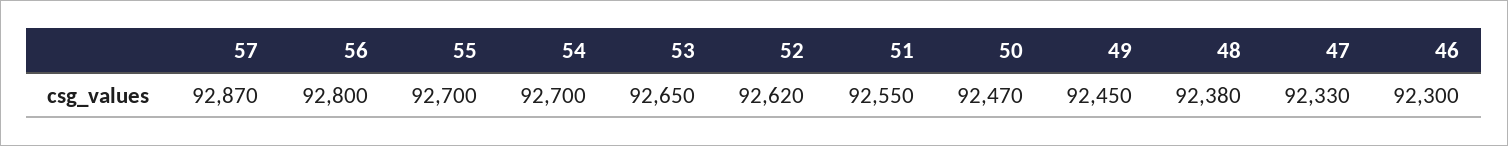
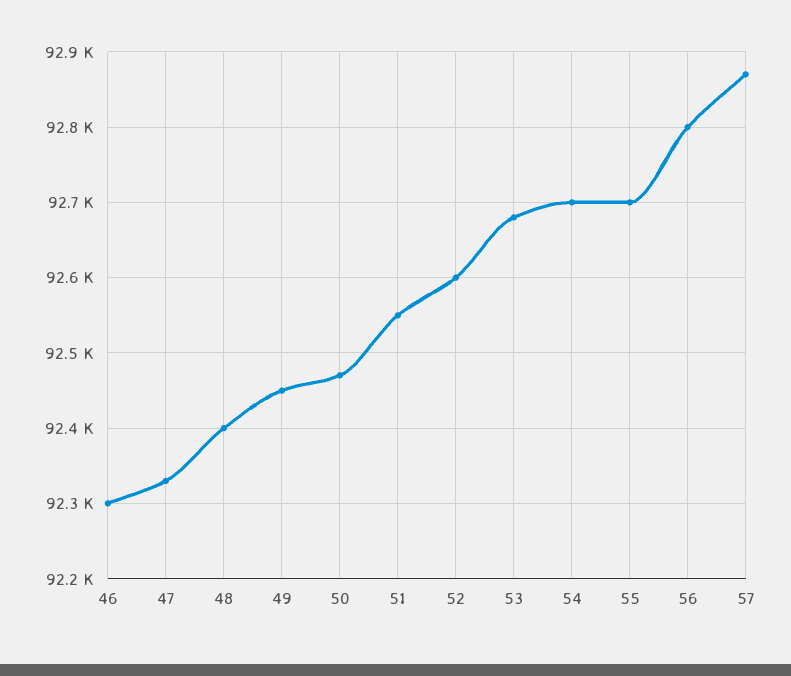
53: 92650 -> 92680
52: 92620 -> 92600
48: 92380 -> 92400

